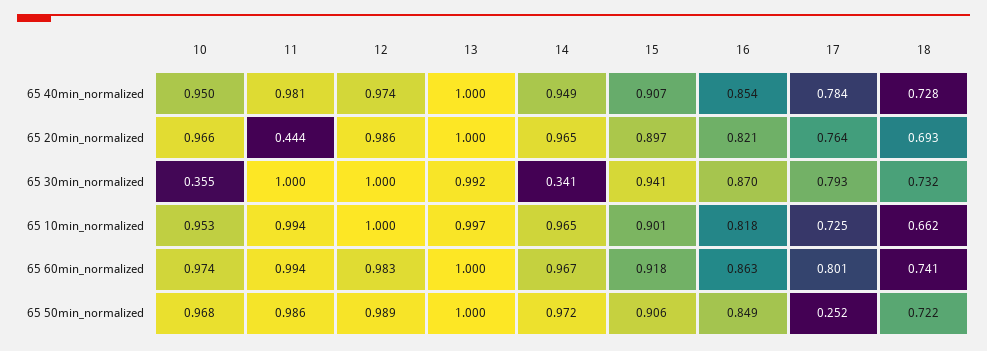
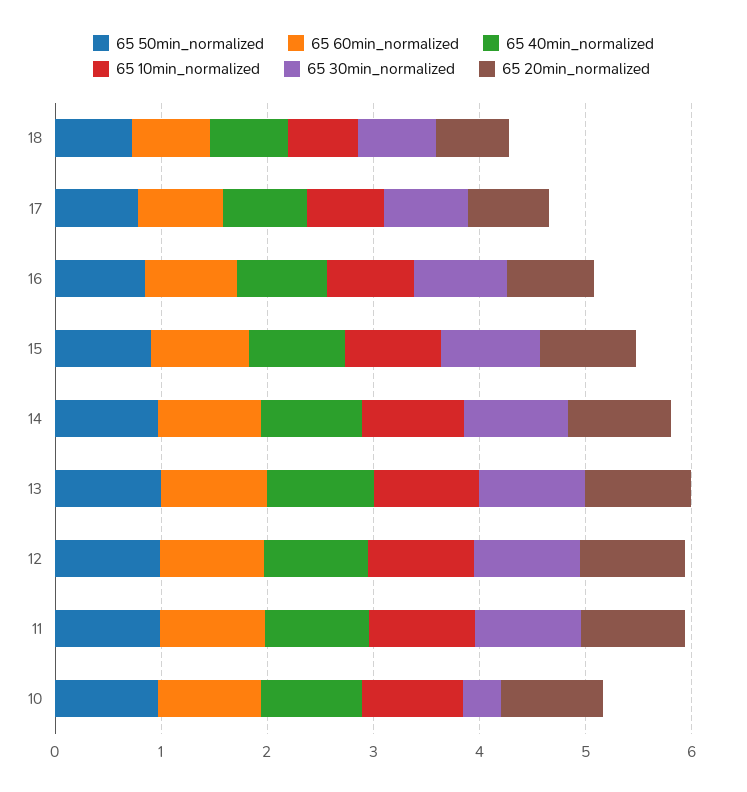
65 20min_normalized, 11: 0.444 -> 1
65 30min_normalized, 14: 0.341 -> 1
65 50min_normalized, 17: 0.252 -> 0.8

